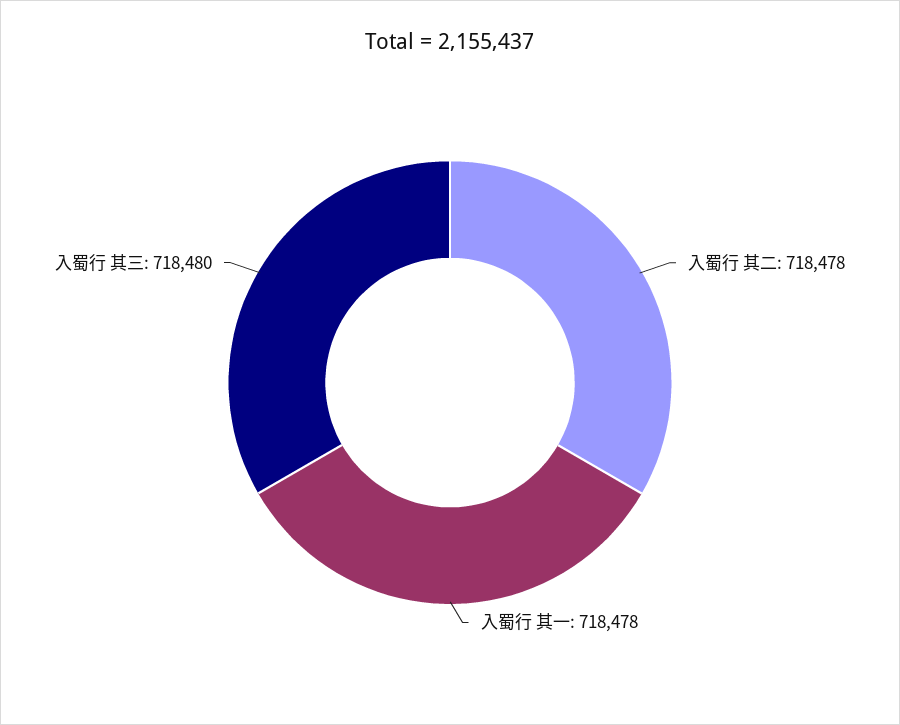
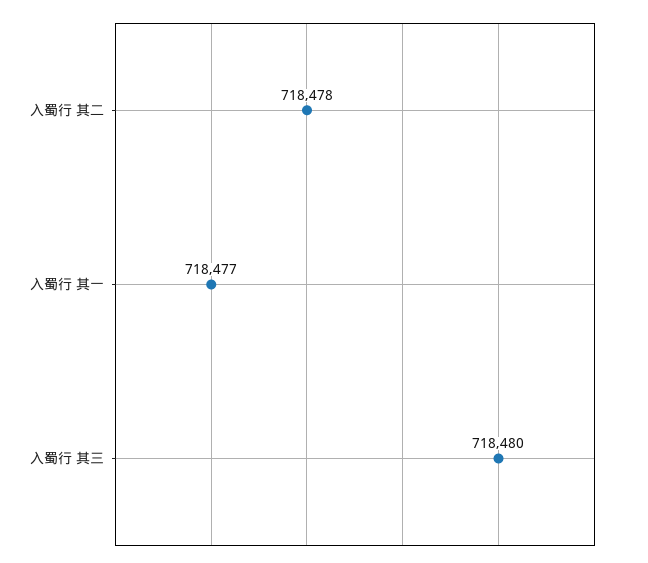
入蜀行 其一: 718478 -> 718477

